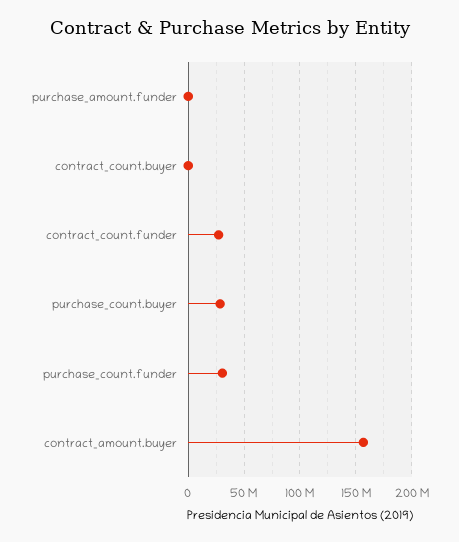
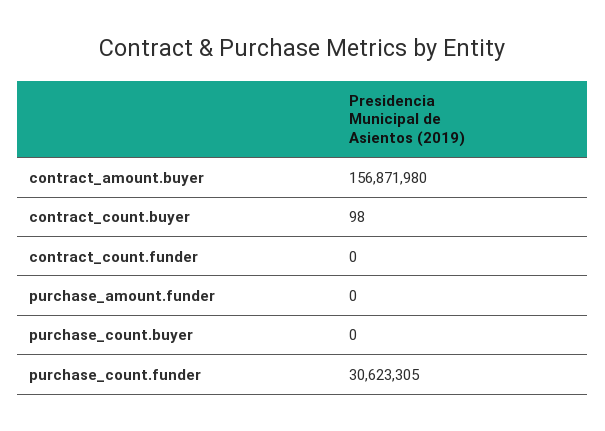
contract_count.funder: 30000000 -> 0
purchase_count.buyer: 30000000 -> 0

